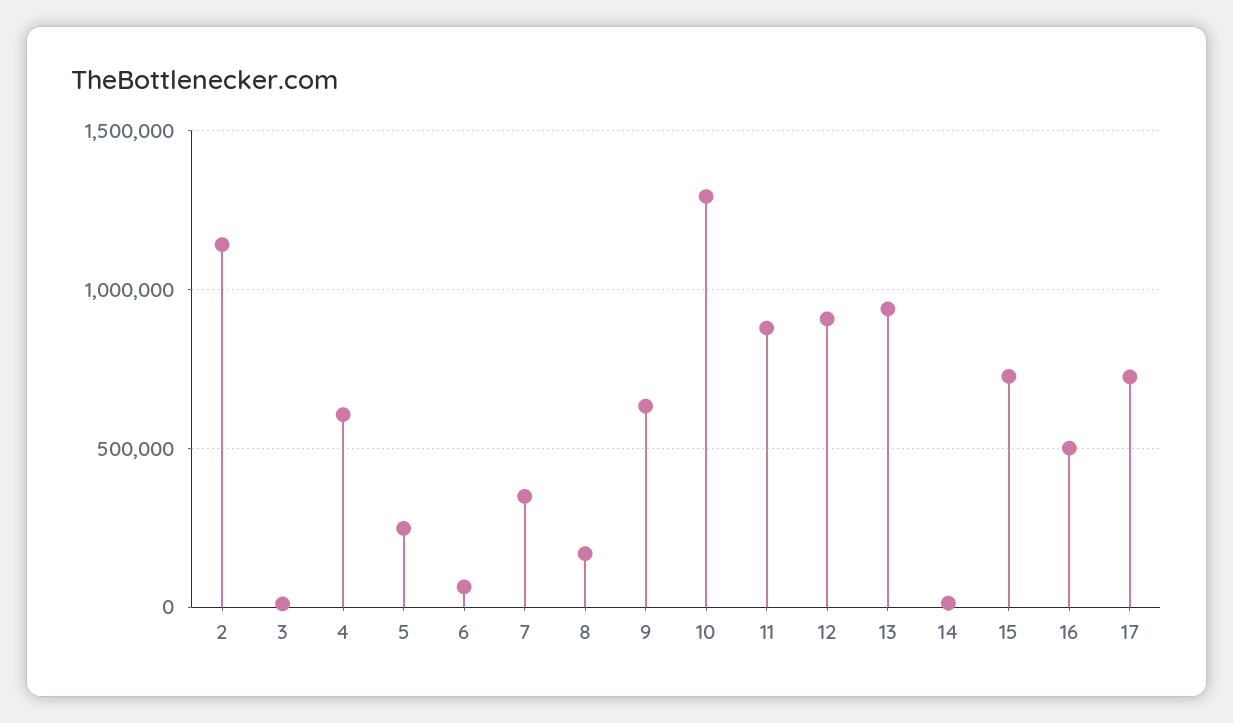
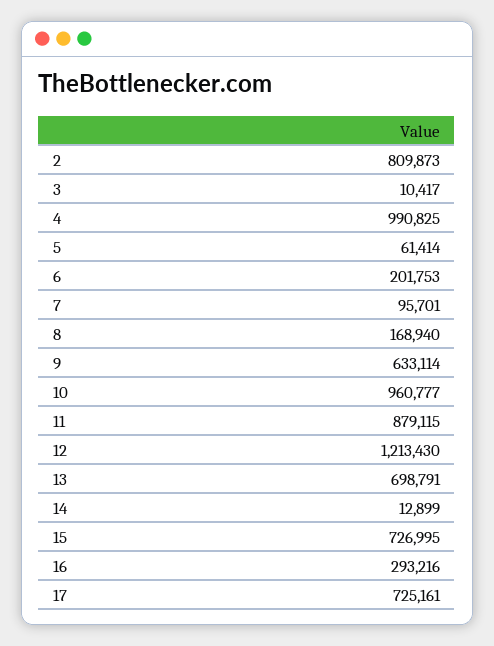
2: 1150000 -> 809873
4: 600000 -> 990825
5: 250000 -> 61414
6: 50000 -> 201753
7: 350000 -> 95701
10: 1300000 -> 960777
12: 900000 -> 1213430
13: 950000 -> 698791
16: 500000 -> 293216

